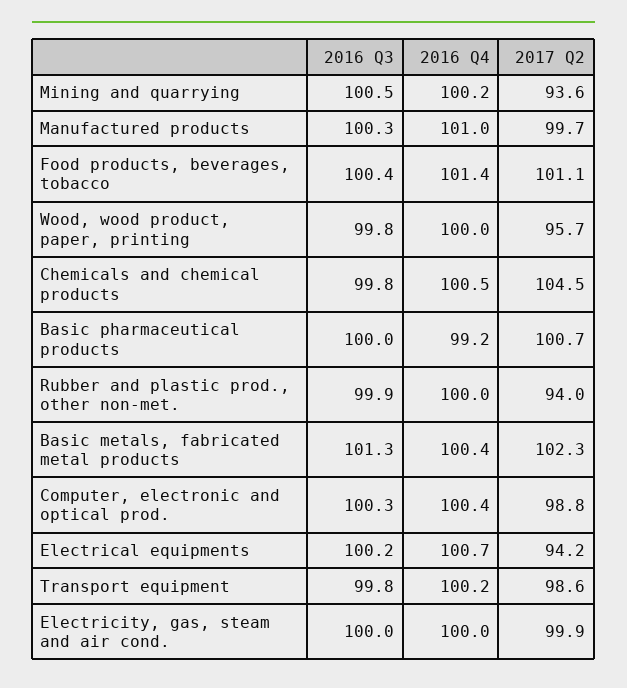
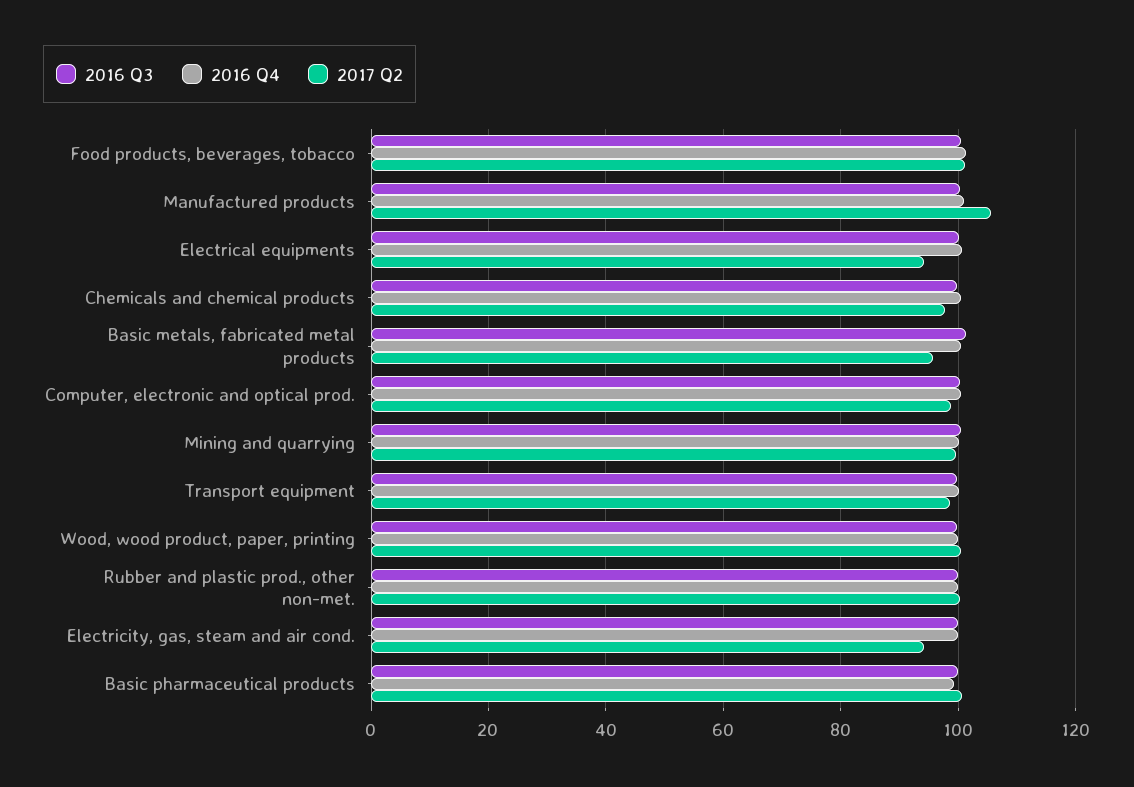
2017 Q2, Mining and quarrying: 93.6 -> 100
2017 Q2, Manufactured products: 99.7 -> 106
2017 Q2, Wood, wood product, paper, printing: 95.7 -> 100
2017 Q2, Chemicals and chemical products: 104.5 -> 98
2017 Q2, Rubber and plastic prod., other non-met.: 94 -> 100
2017 Q2, Basic metals, fabricated metal products: 102.3 -> 96
2017 Q2, Electricity, gas, steam and air cond.: 99.9 -> 94

